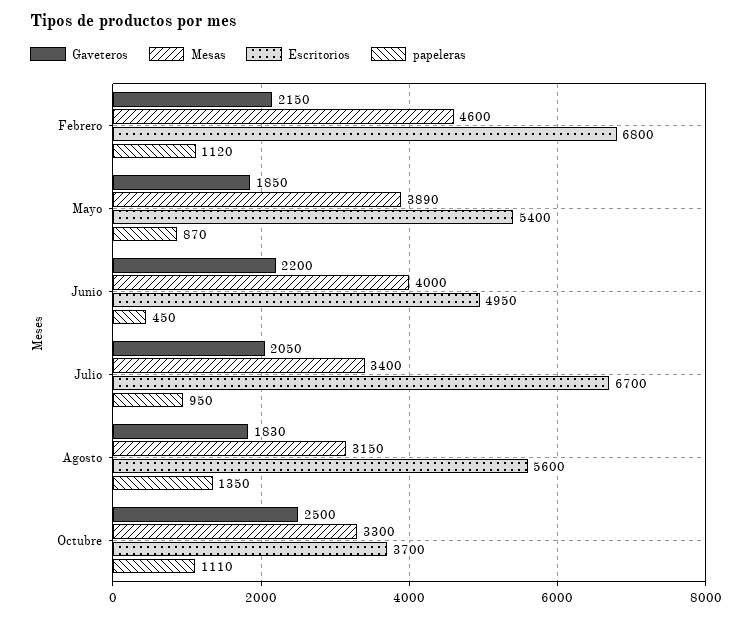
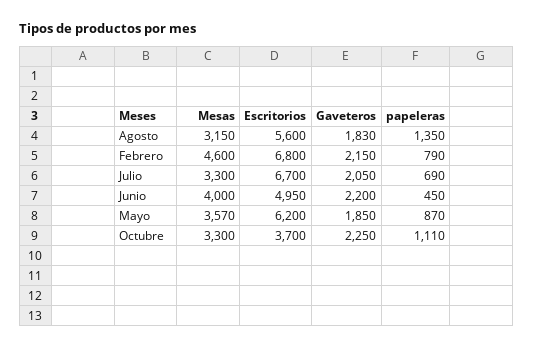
papeleras, Febrero: 1120 -> 790
Mesas, Mayo: 3890 -> 3570
Escritorios, Mayo: 5400 -> 6200
Mesas, Julio: 3400 -> 3300
papeleras, Julio: 950 -> 690
Gaveteros, Octubre: 2500 -> 2250

